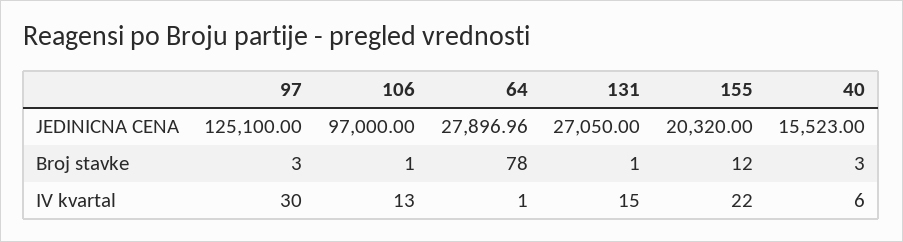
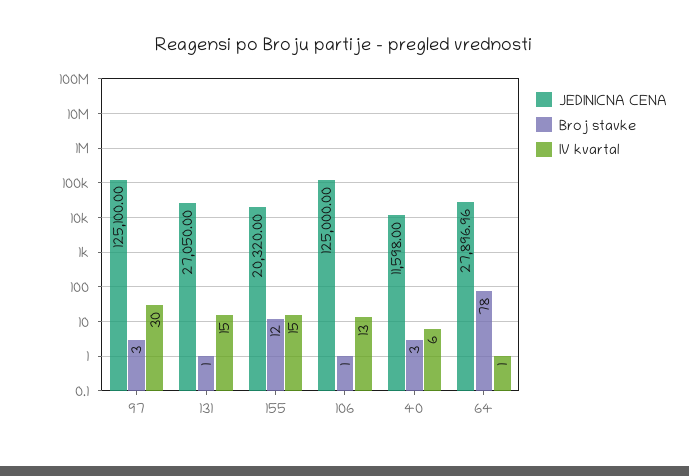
JEDINICNA CENA, 106: 97000 -> 125000
JEDINICNA CENA, 40: 15523 -> 11598
IV kvartal, 155: 22 -> 15

